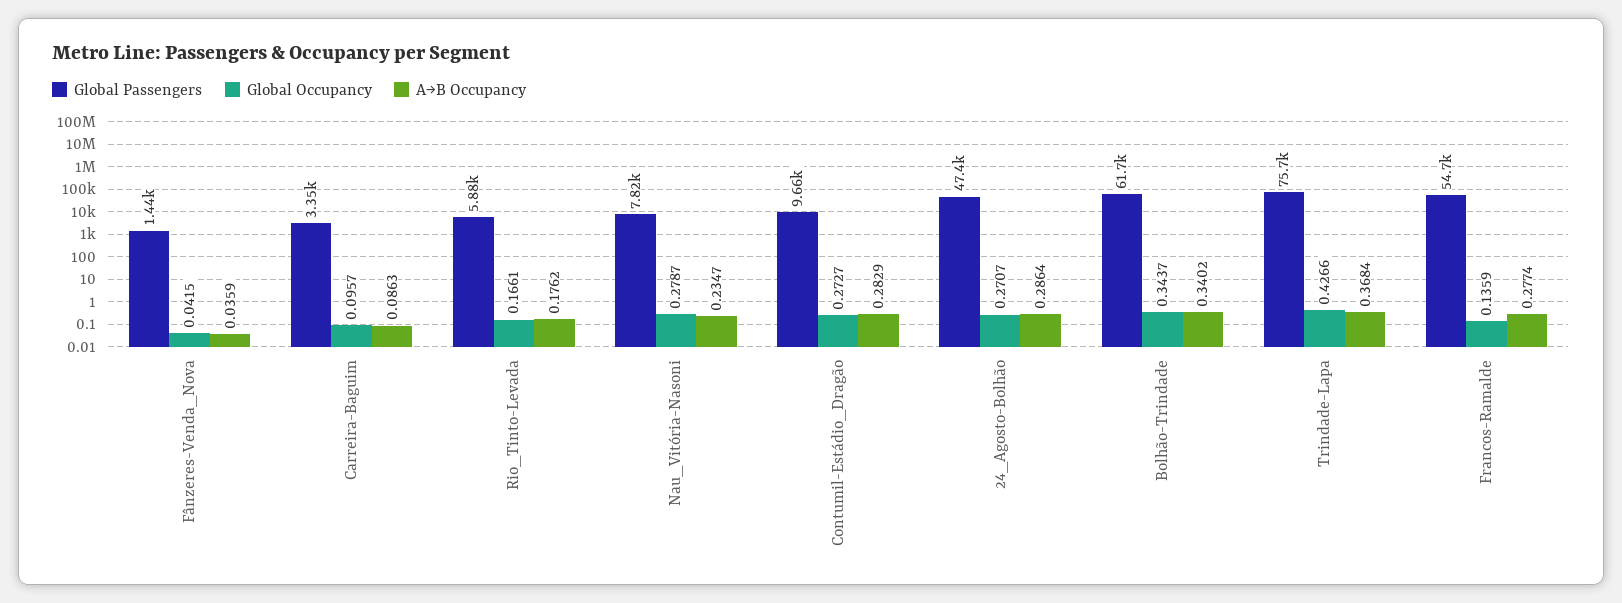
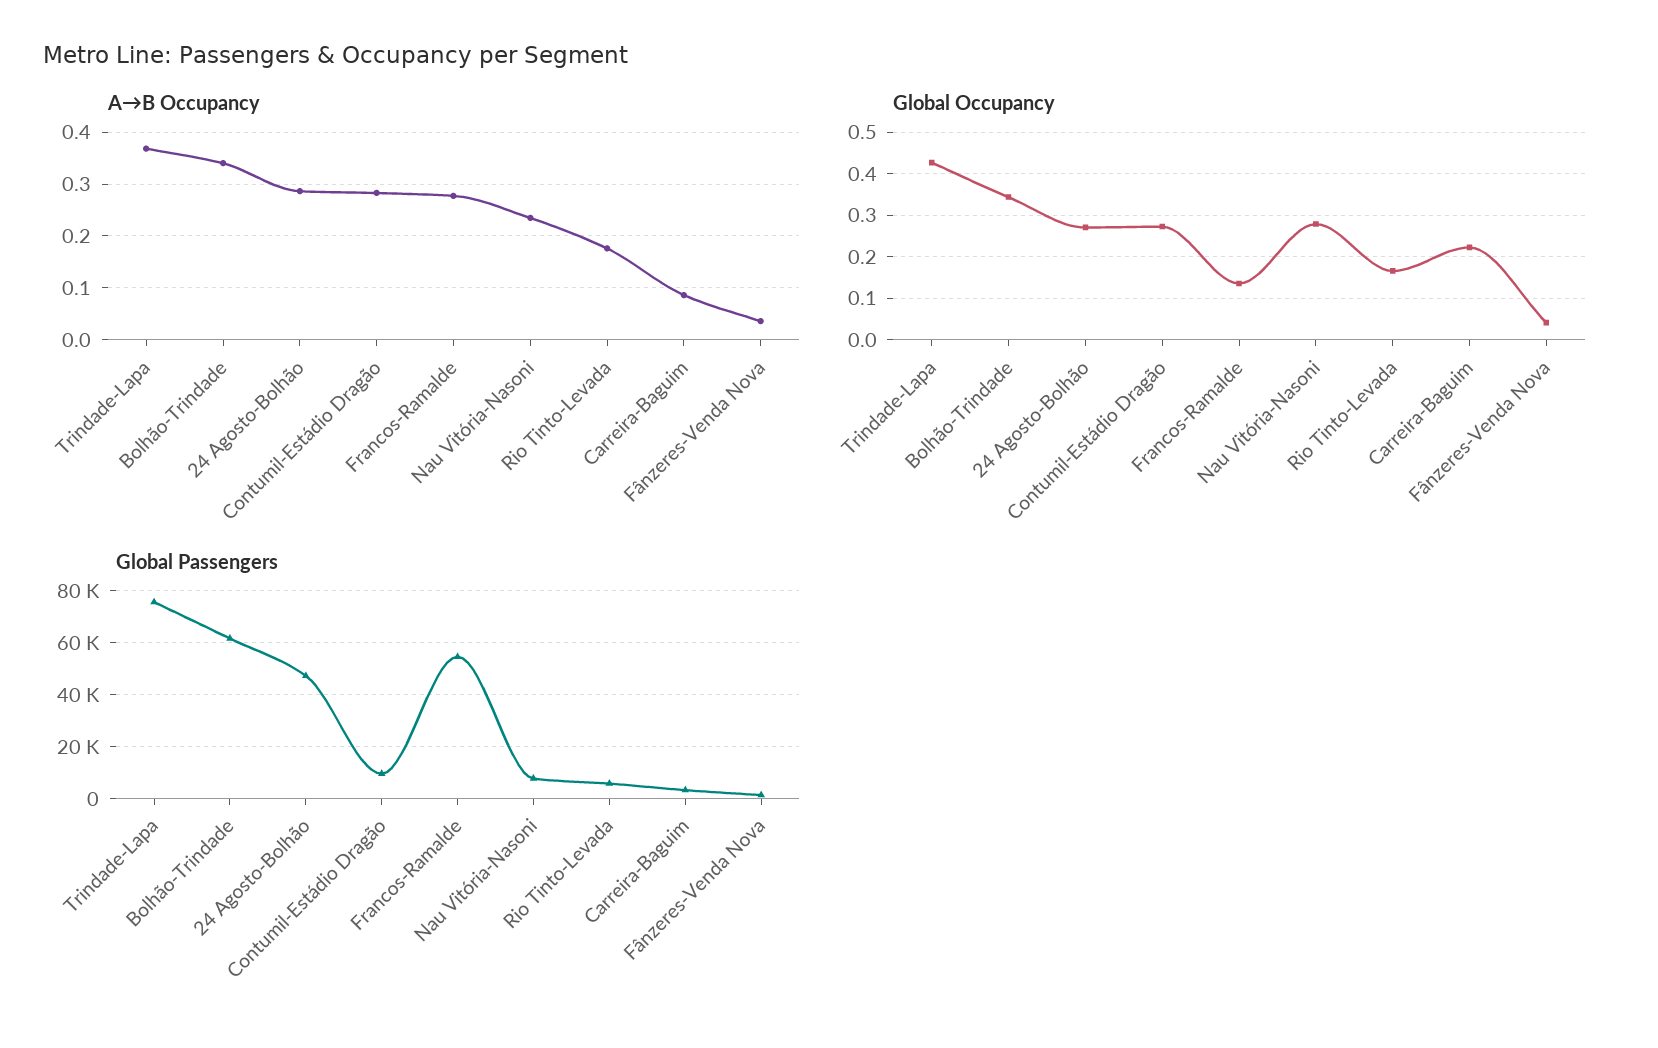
Global Occupancy, Carreira-Baguim: 0.0957 -> 0.22

